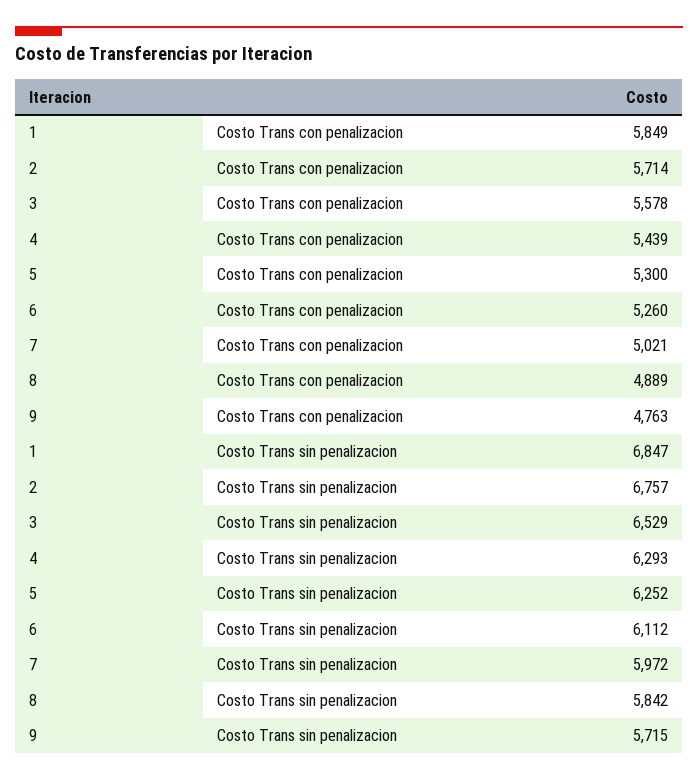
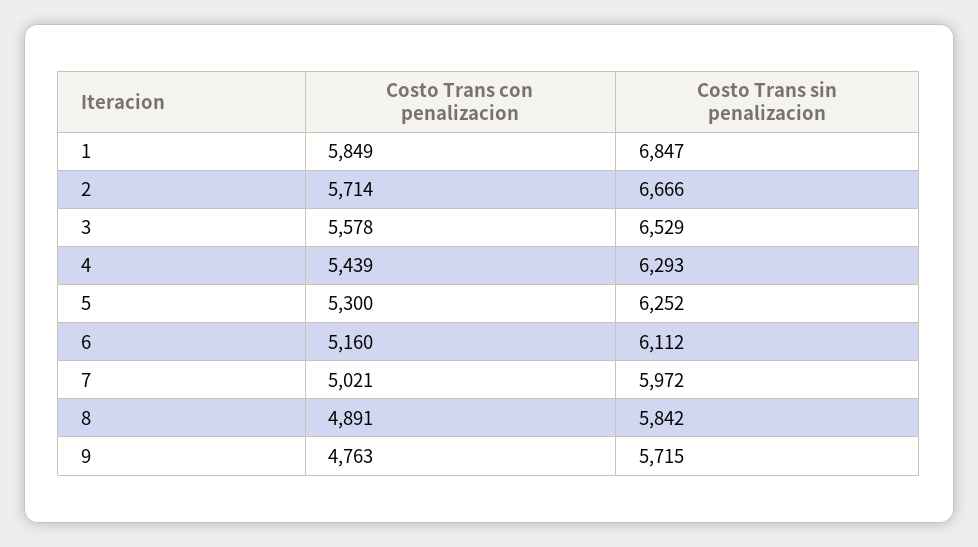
6, Costo Trans con penalizacion: 5260 -> 5160
8, Costo Trans con penalizacion: 4889 -> 4891
2, Costo Trans sin penalizacion: 6757 -> 6666

